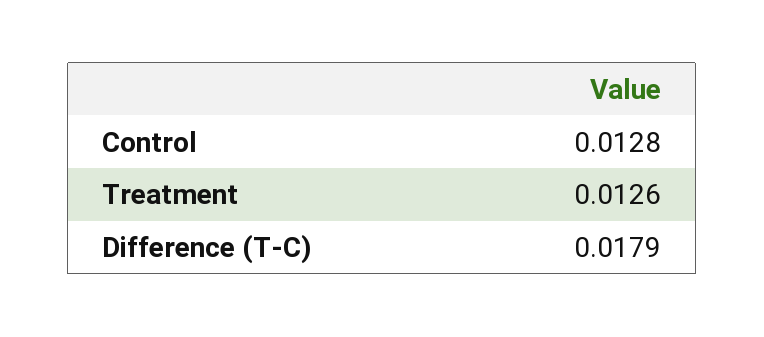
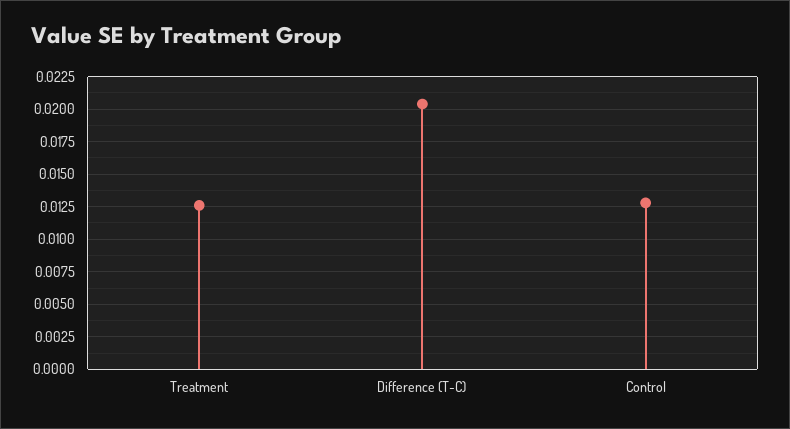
Difference (T-C): 0.0179 -> 0.0205

